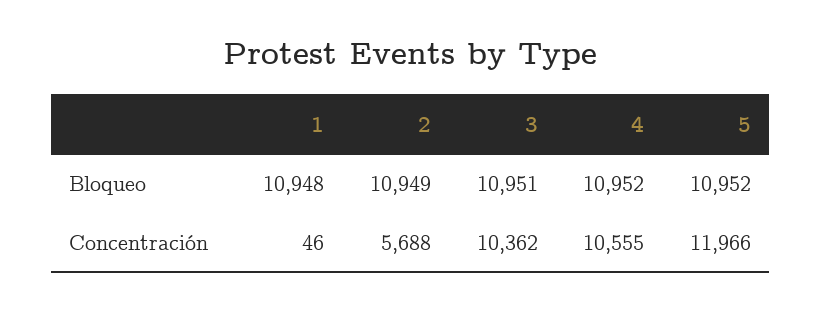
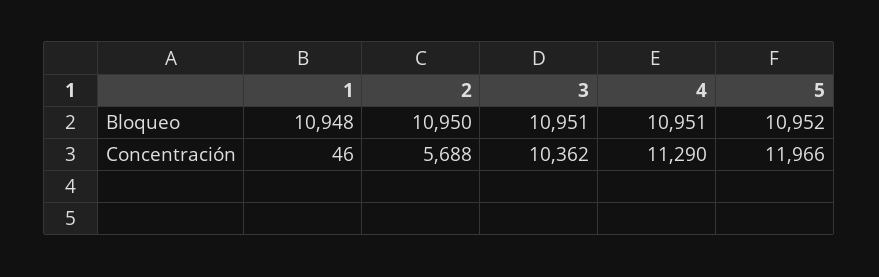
2, Bloqueo: 10949 -> 10950
4, Bloqueo: 10952 -> 10951
4, Concentración: 10555 -> 11290

